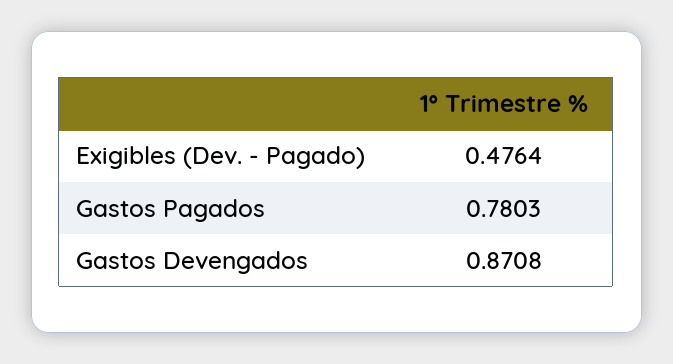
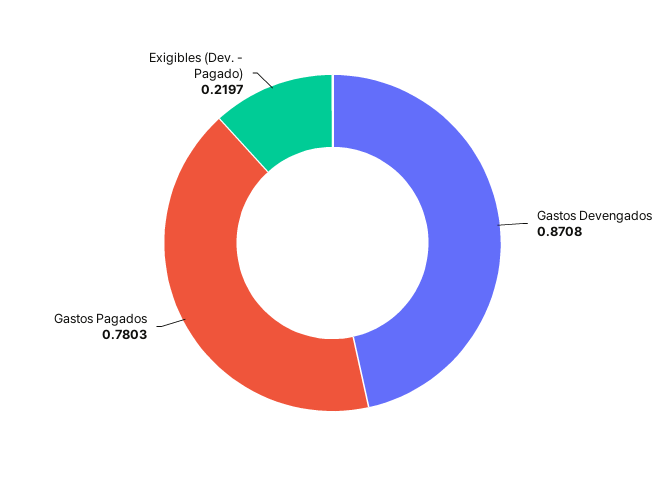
Exigibles (Dev. - Pagado): 0.4764 -> 0.2197

